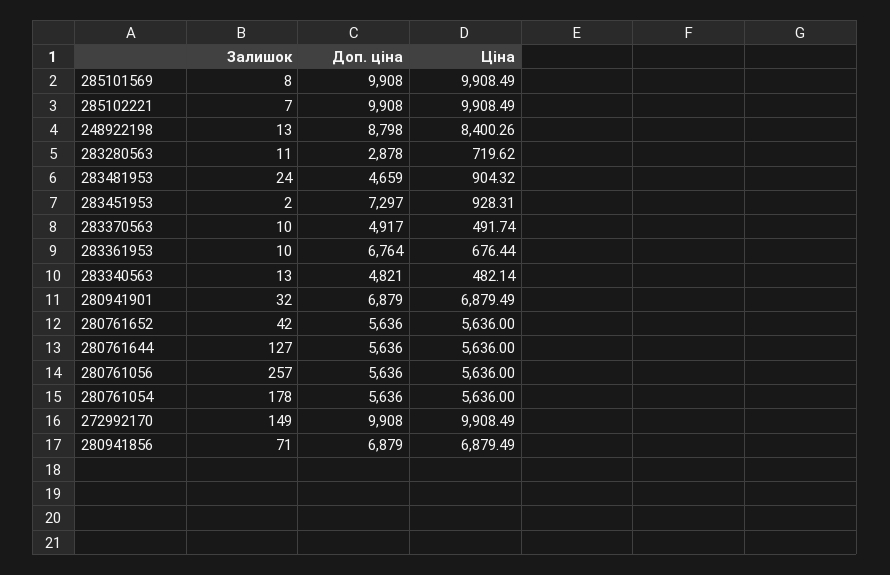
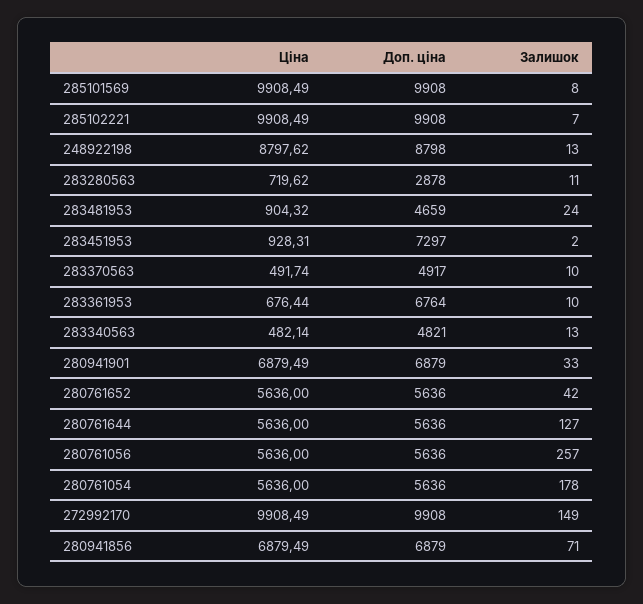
Ціна, 248922198: 8400.26 -> 8797.62
Залишок, 280941901: 32 -> 33

